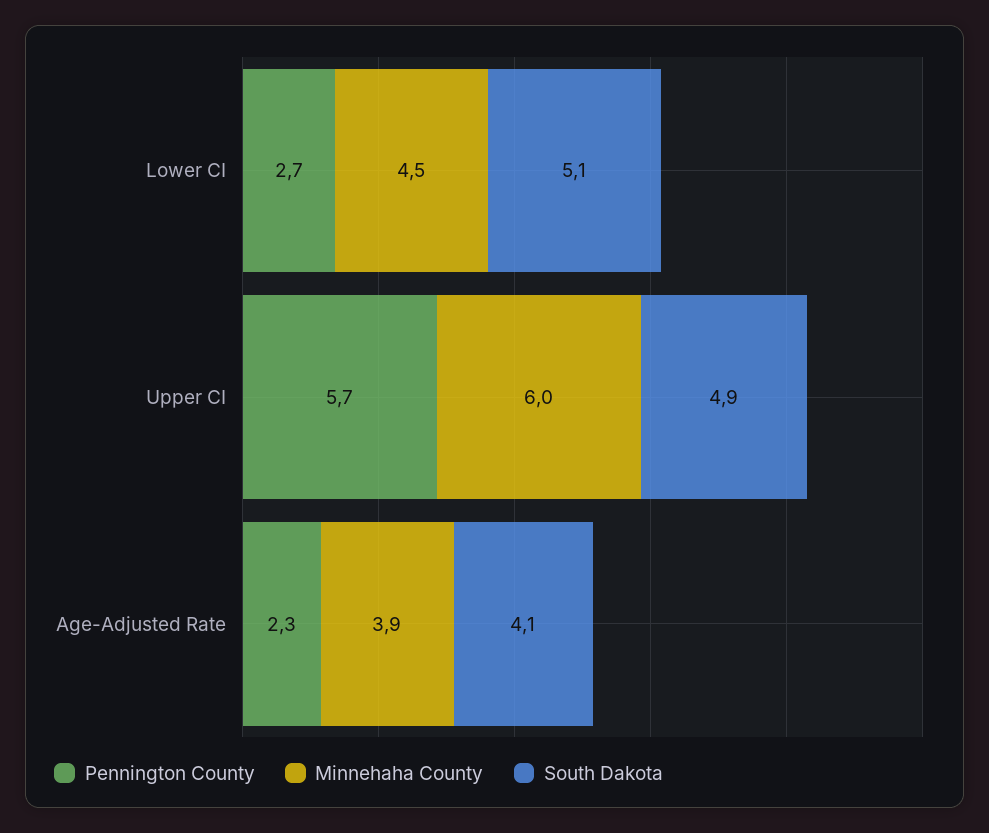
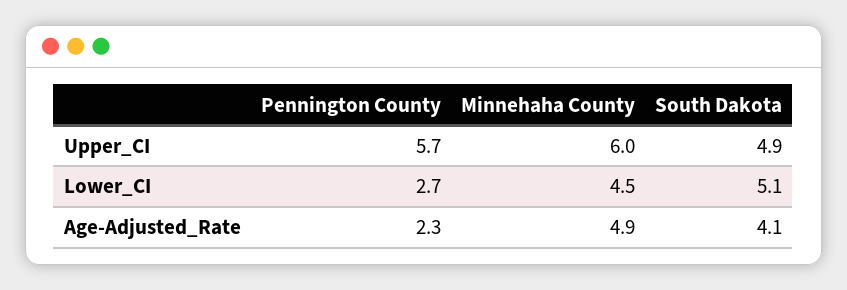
Minnehaha County, Age-Adjusted Rate: 3.9 -> 4.9

